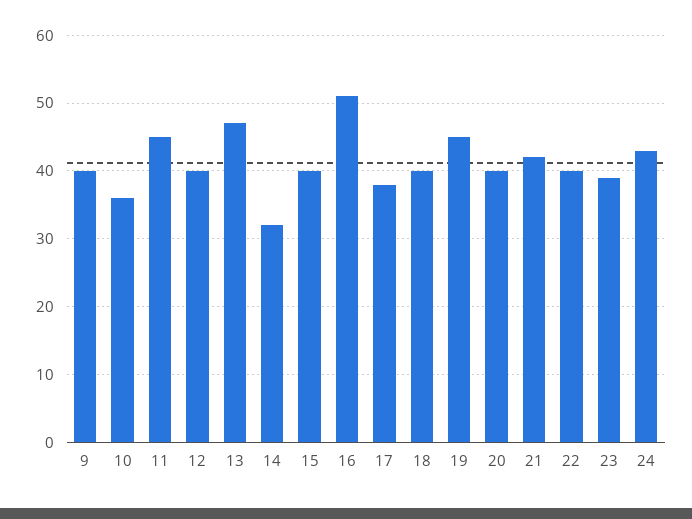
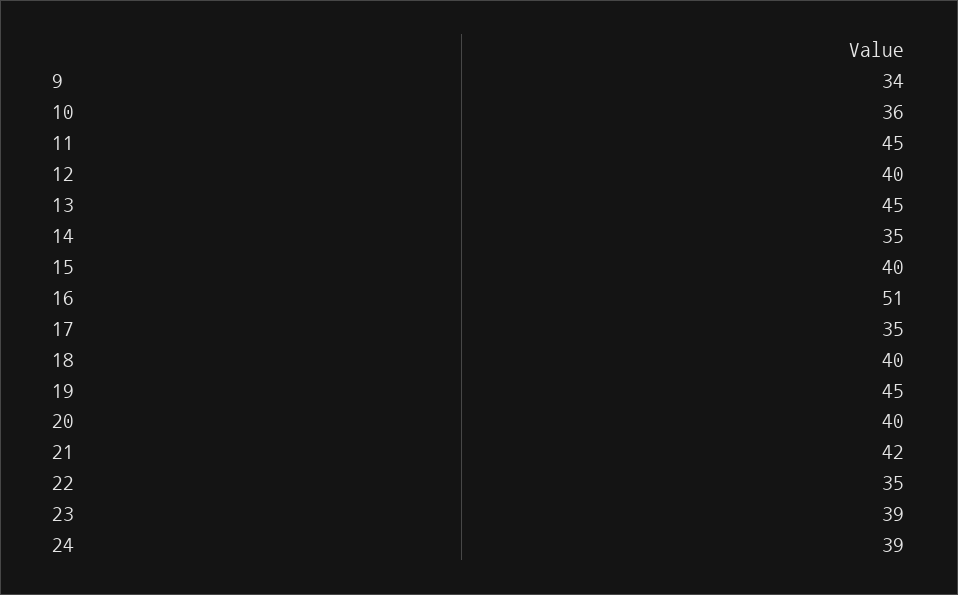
9: 40 -> 34
13: 47 -> 45
14: 32 -> 35
17: 38 -> 35
22: 40 -> 35
24: 43 -> 39

